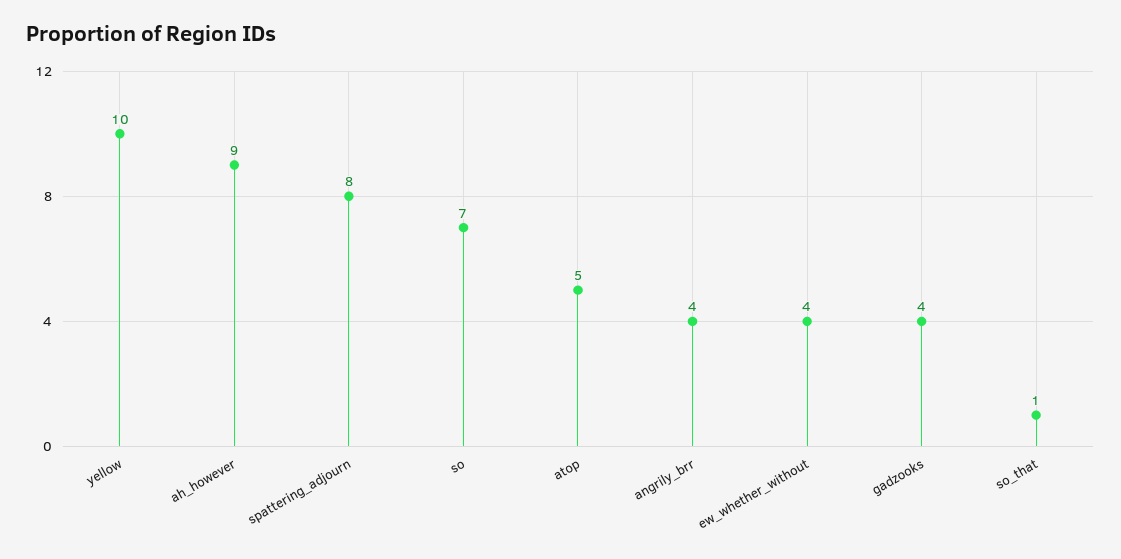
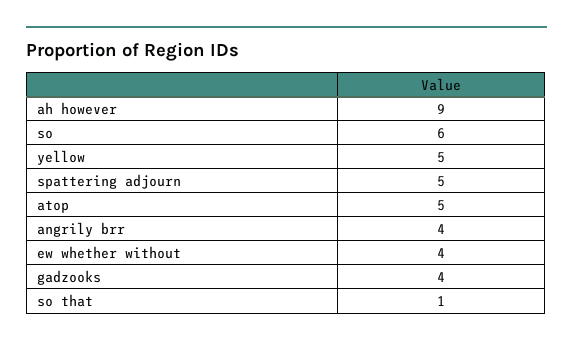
yellow: 10 -> 5
spattering_adjourn: 8 -> 5
so: 7 -> 6

